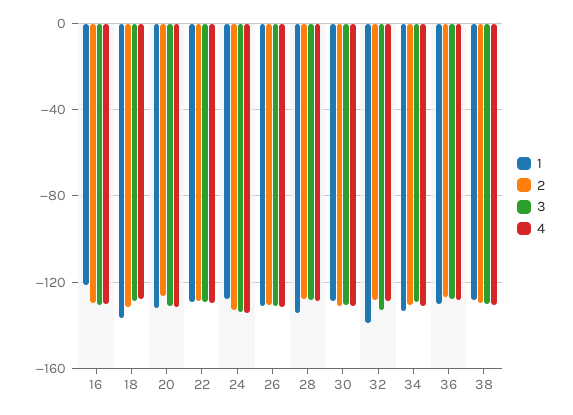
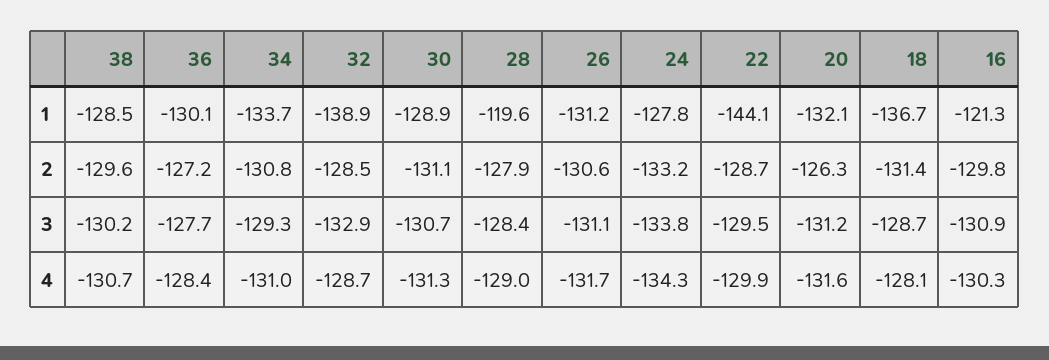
1, 22: -130 -> -144.1
1, 28: -135 -> -119.6

